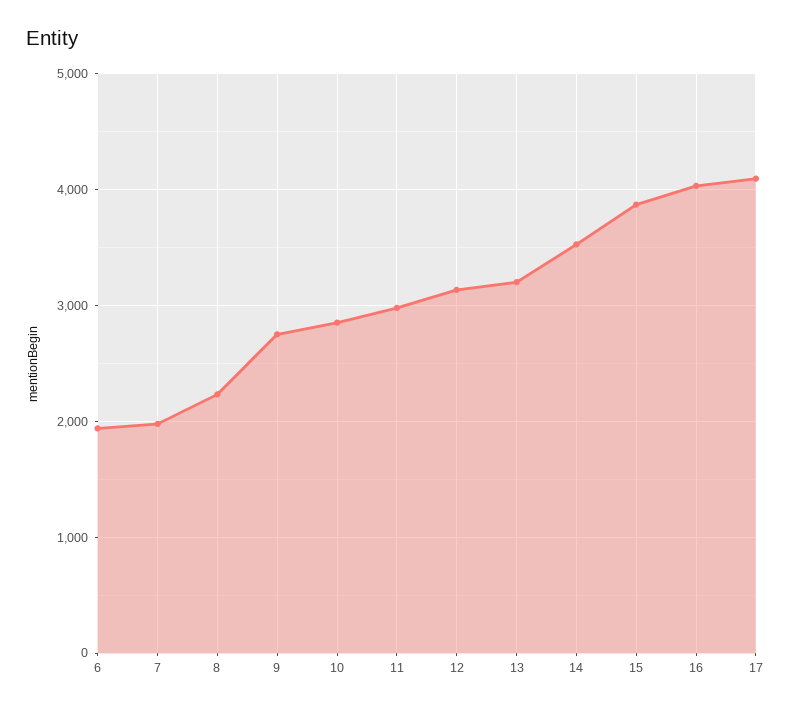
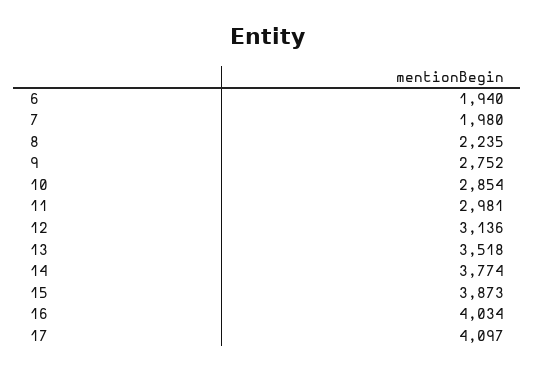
13: 3200 -> 3518
14: 3500 -> 3774

